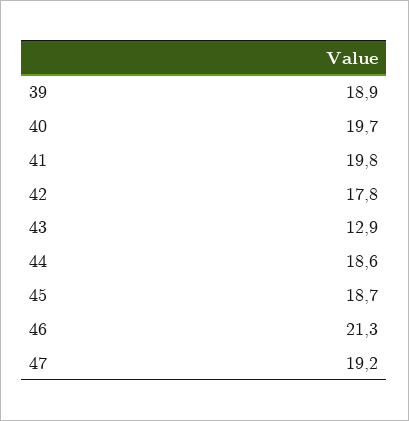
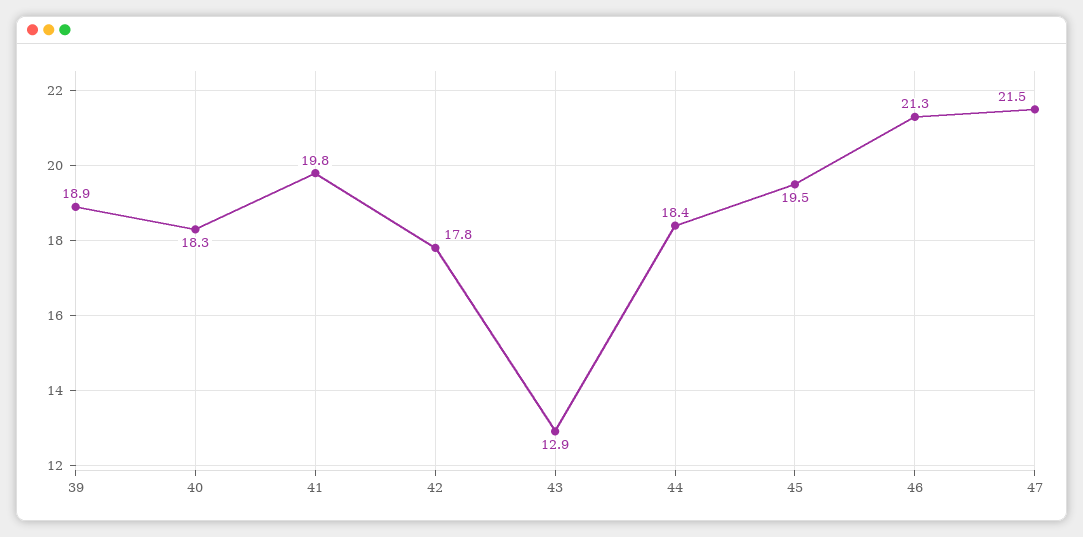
40: 19.7 -> 18.3
44: 18.6 -> 18.4
45: 18.7 -> 19.5
47: 19.2 -> 21.5

